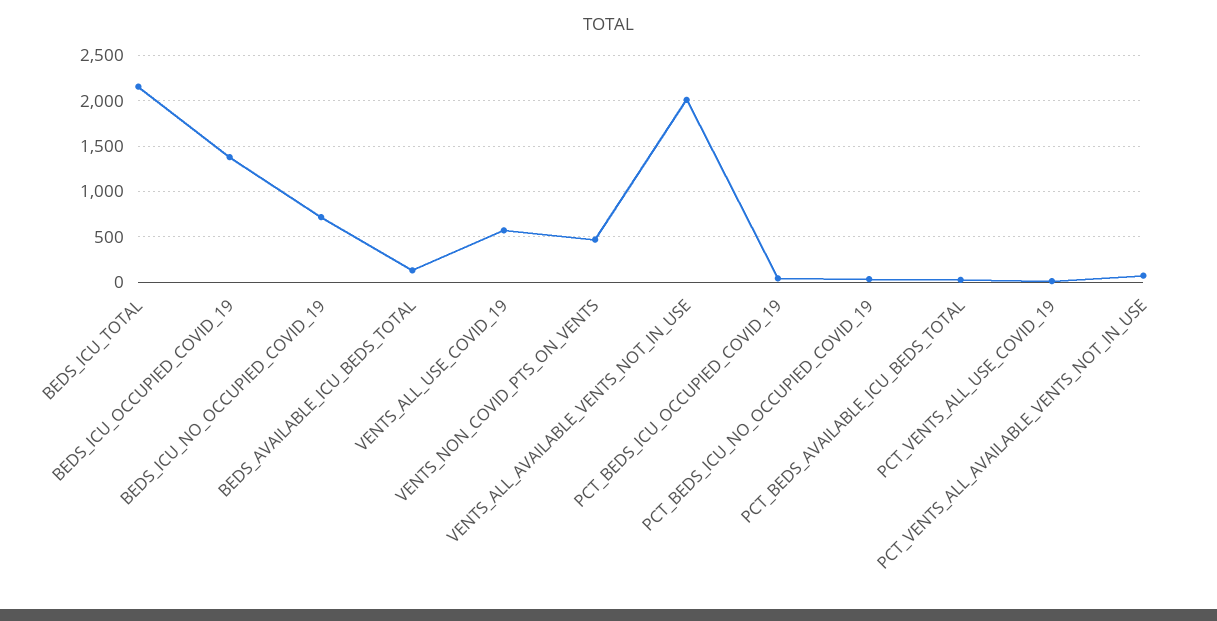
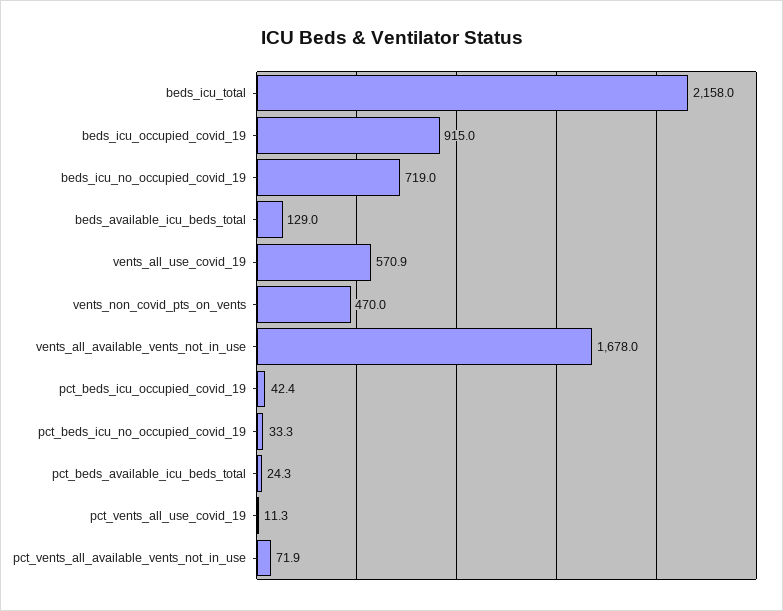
BEDS_ICU_OCCUPIED_COVID_19: 1400 -> 915
VENTS_ALL_AVAILABLE_VENTS_NOT_IN_USE: 2000 -> 1678

